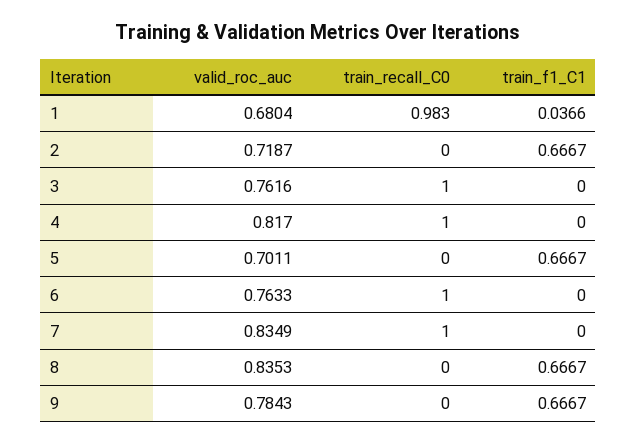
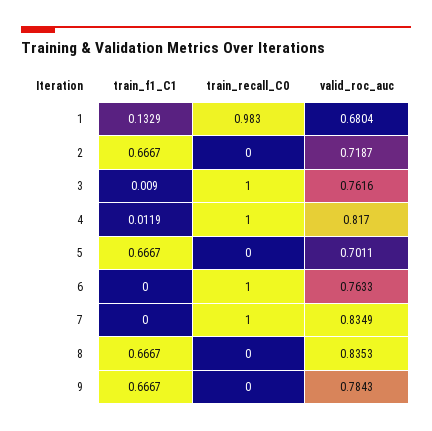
train_f1_C1, 1: 0.0366 -> 0.1329
train_f1_C1, 3: 0 -> 0.009
train_f1_C1, 4: 0 -> 0.0119

